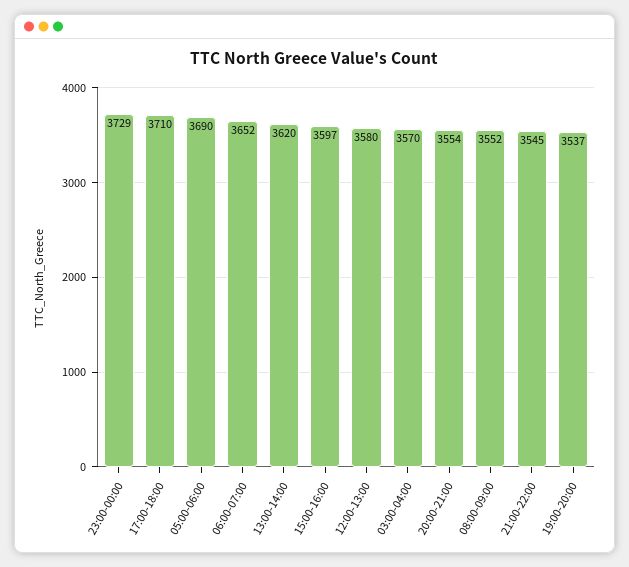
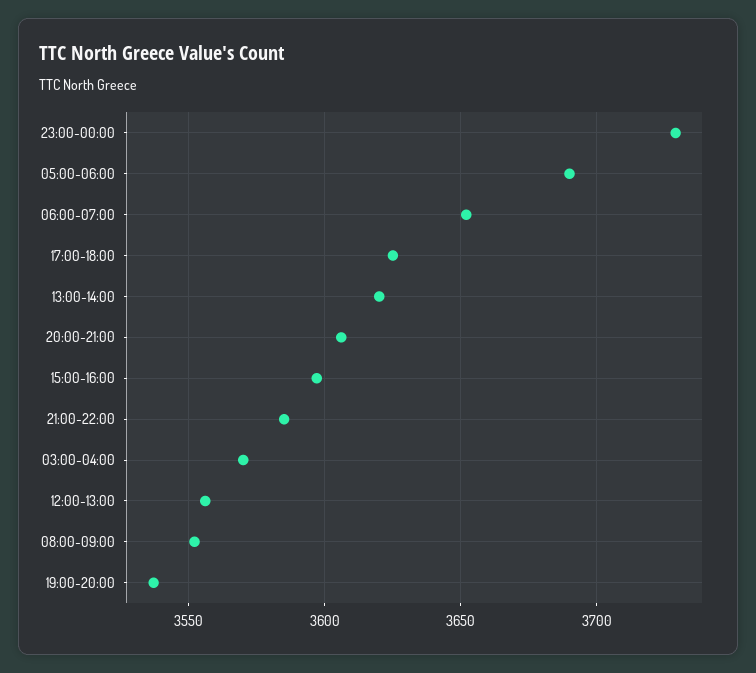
17:00-18:00: 3710 -> 3625
12:00-13:00: 3580 -> 3555
20:00-21:00: 3554 -> 3605
21:00-22:00: 3545 -> 3585

